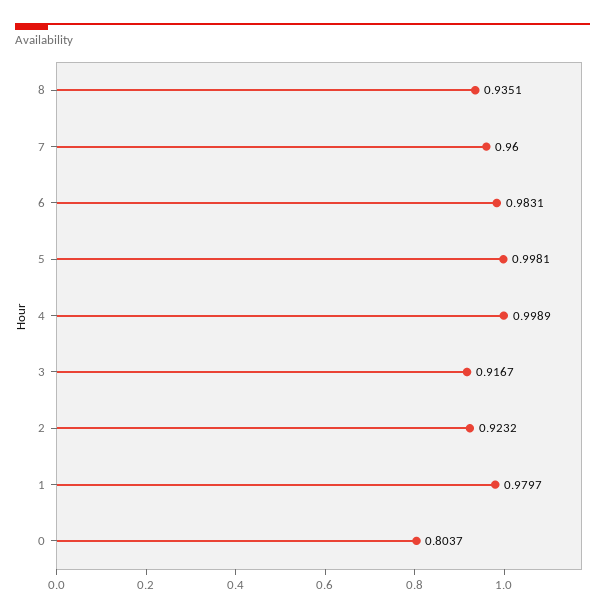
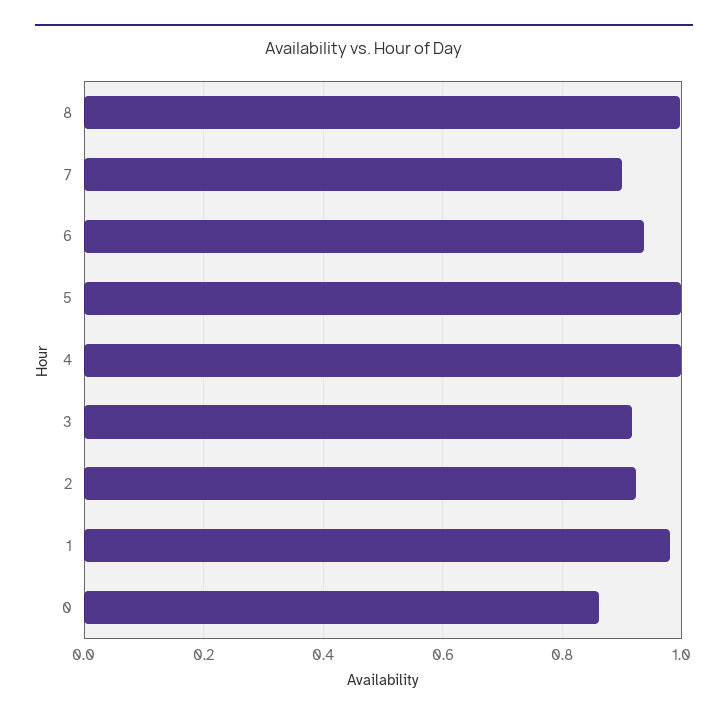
8: 0.9351 -> 1
7: 0.96 -> 0.9
6: 0.9831 -> 0.94
0: 0.8037 -> 0.86

